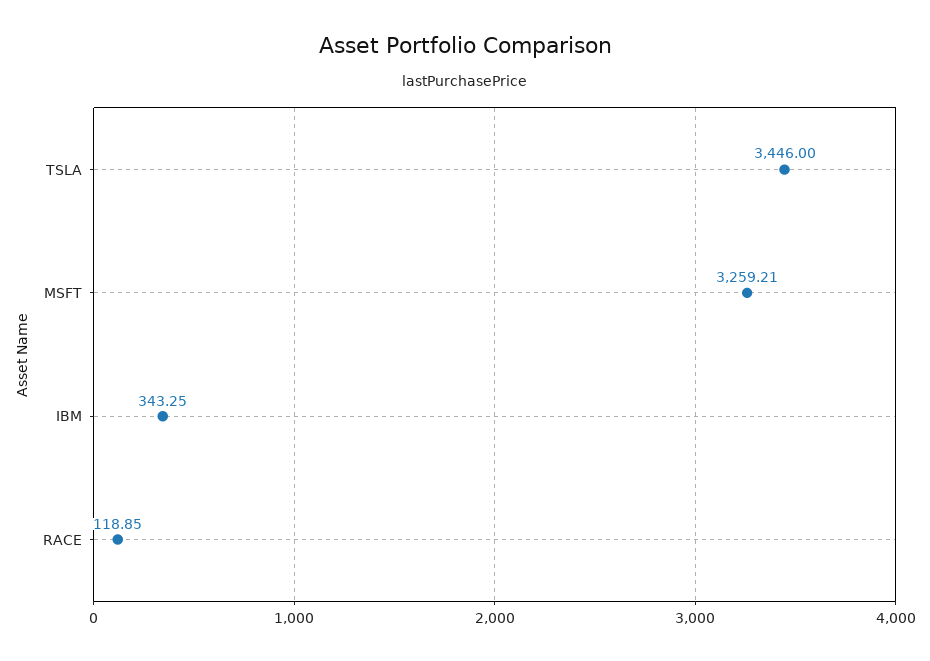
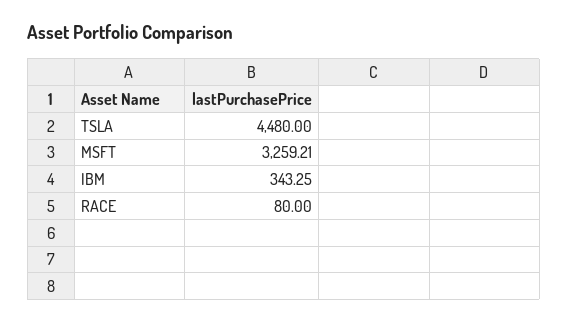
TSLA: 3446 -> 4480
RACE: 118.85 -> 80

